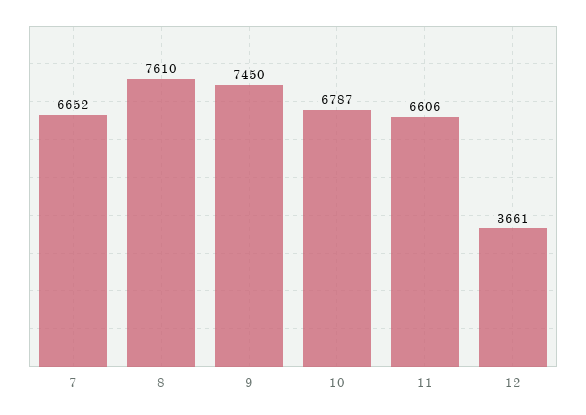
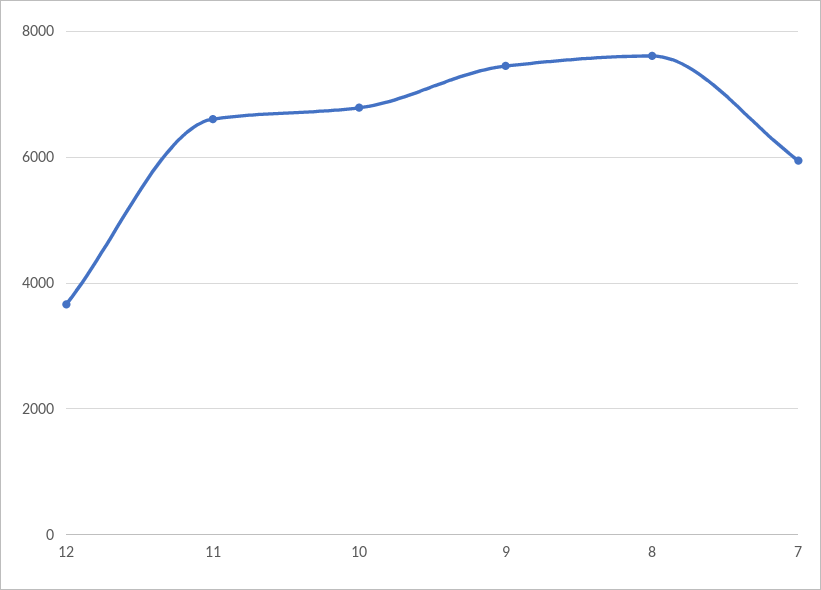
7: 6652 -> 6000

